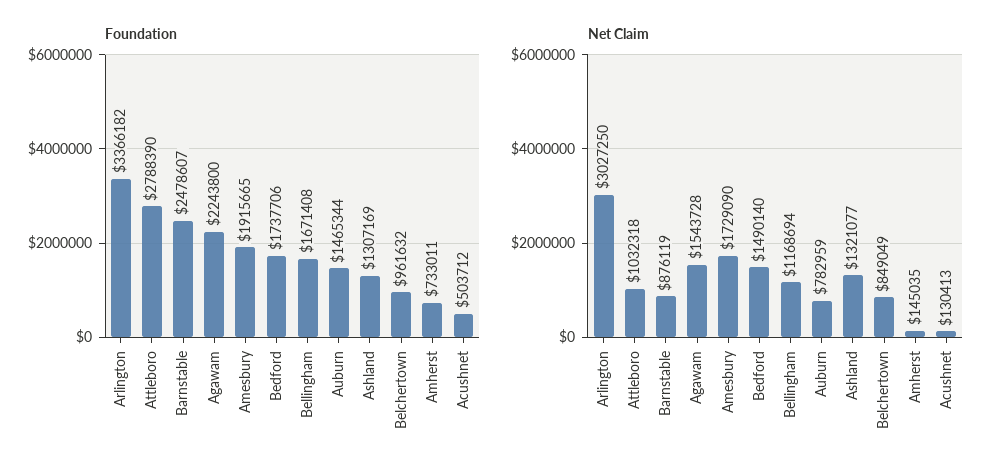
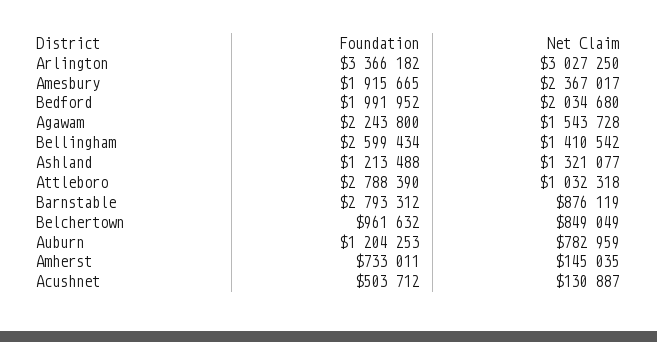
Foundation, Barnstable: 2478607 -> 2793312
Foundation, Bedford: 1737706 -> 1991952
Foundation, Bellingham: 1671408 -> 2599434
Foundation, Auburn: 1465344 -> 1204253
Foundation, Ashland: 1307169 -> 1213488
Net Claim, Amesbury: 1729090 -> 2367017
Net Claim, Bedford: 1490140 -> 2034680
Net Claim, Bellingham: 1168694 -> 1410542
Net Claim, Acushnet: 130413 -> 130887

